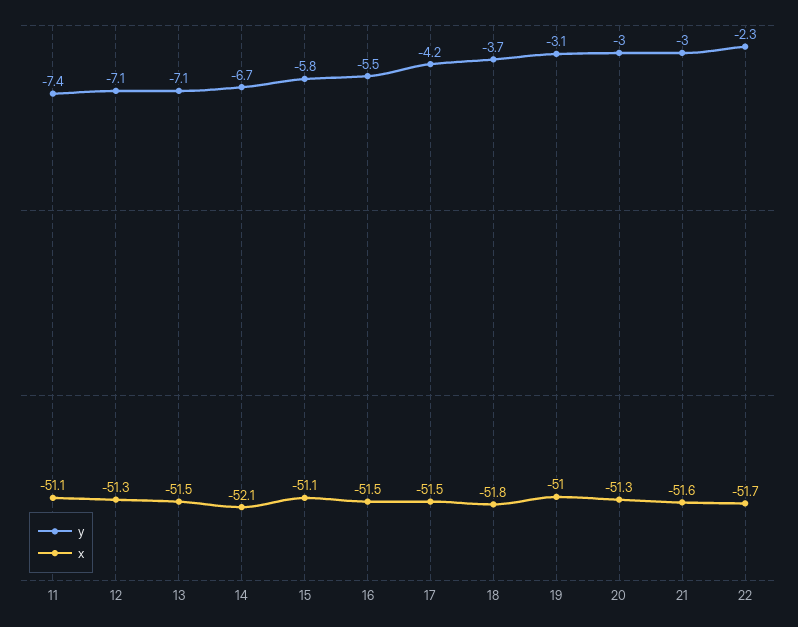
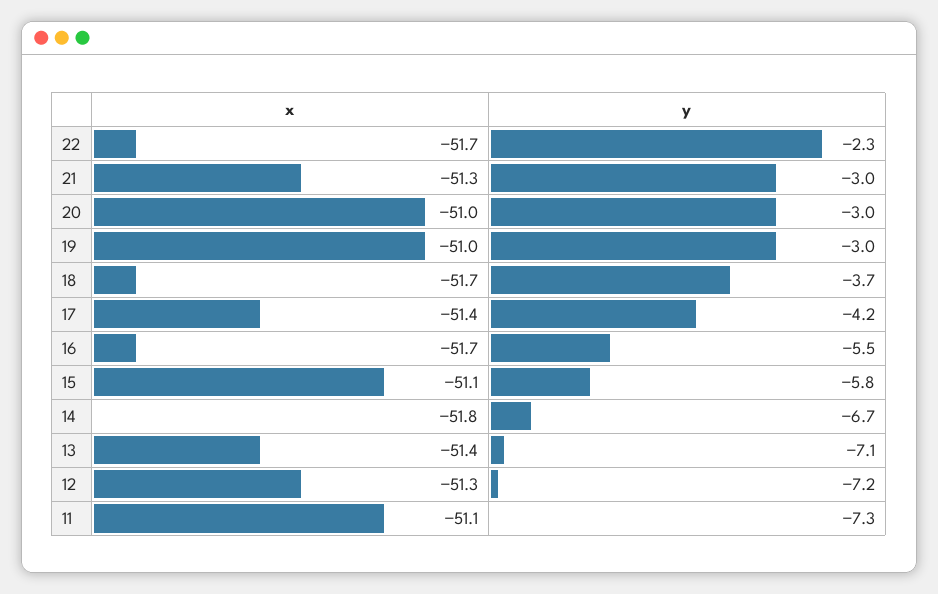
y, 11: -7.4 -> -7.3
y, 12: -7.1 -> -7.2
x, 13: -51.5 -> -51.4
x, 14: -52.1 -> -51.8
x, 16: -51.5 -> -51.7
x, 17: -51.5 -> -51.4
x, 18: -51.8 -> -51.7
y, 19: -3.1 -> -3
x, 20: -51.3 -> -51
x, 21: -51.6 -> -51.3

